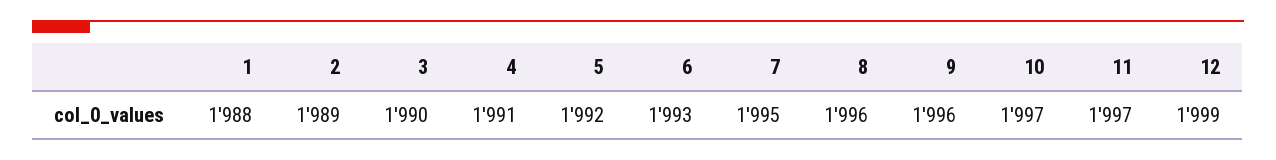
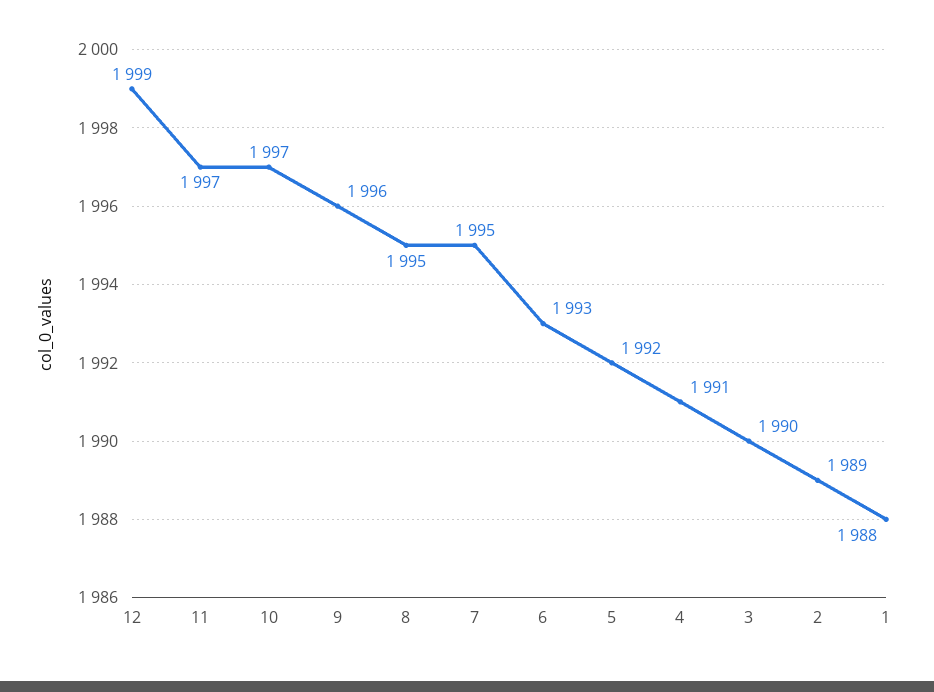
8: 1996 -> 1995

